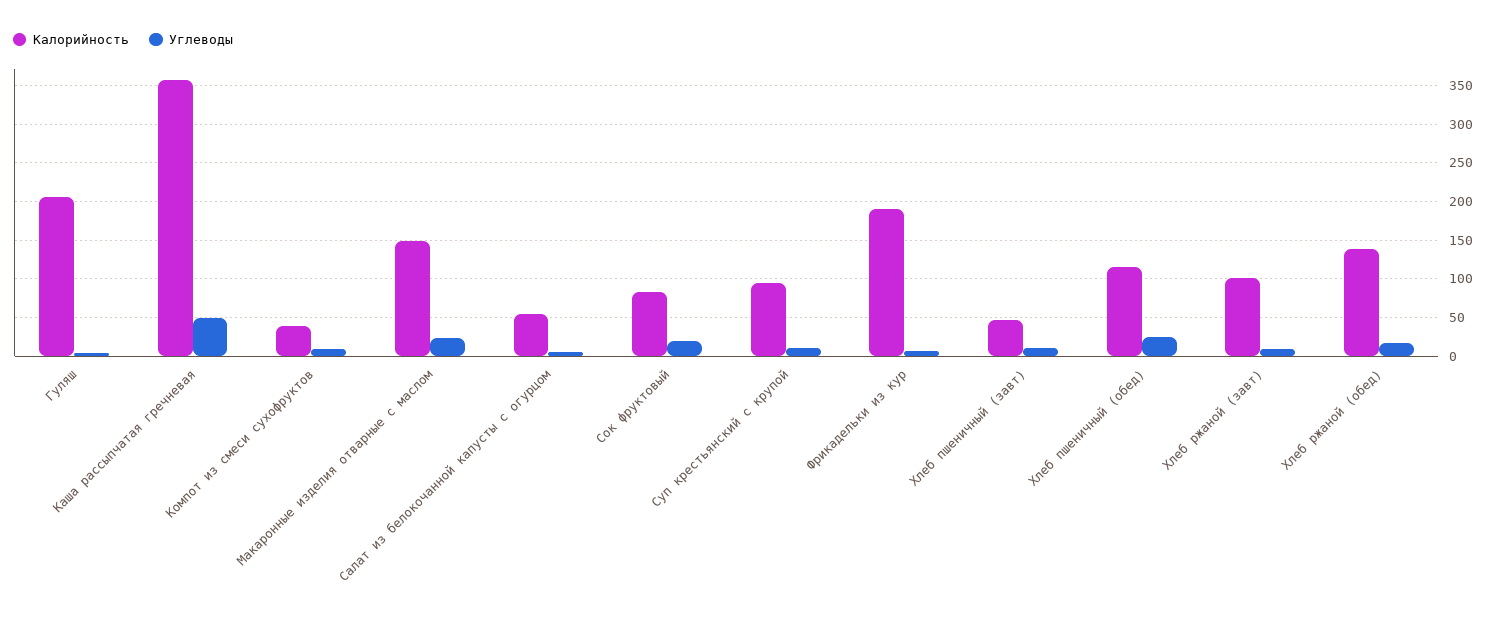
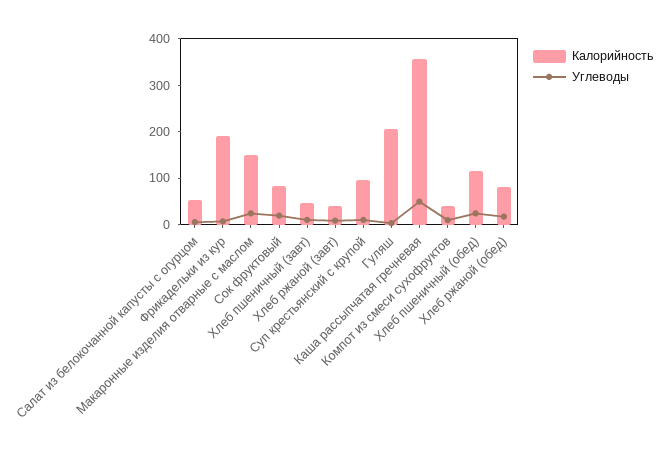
Калорийность, Хлеб ржаной (завт): 100 -> 40
Калорийность, Хлеб ржаной (обед): 140 -> 80

